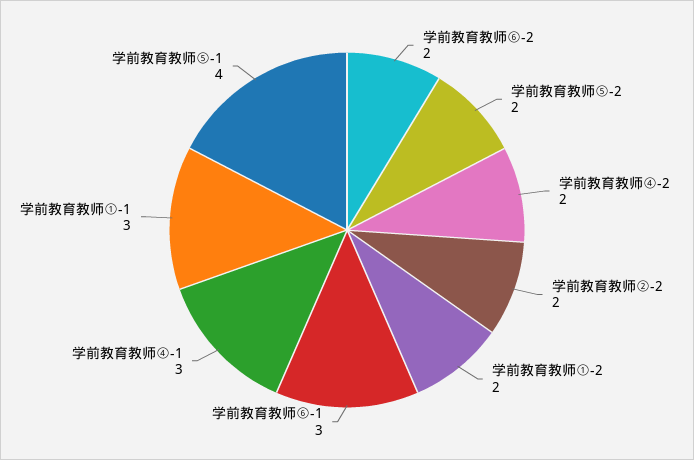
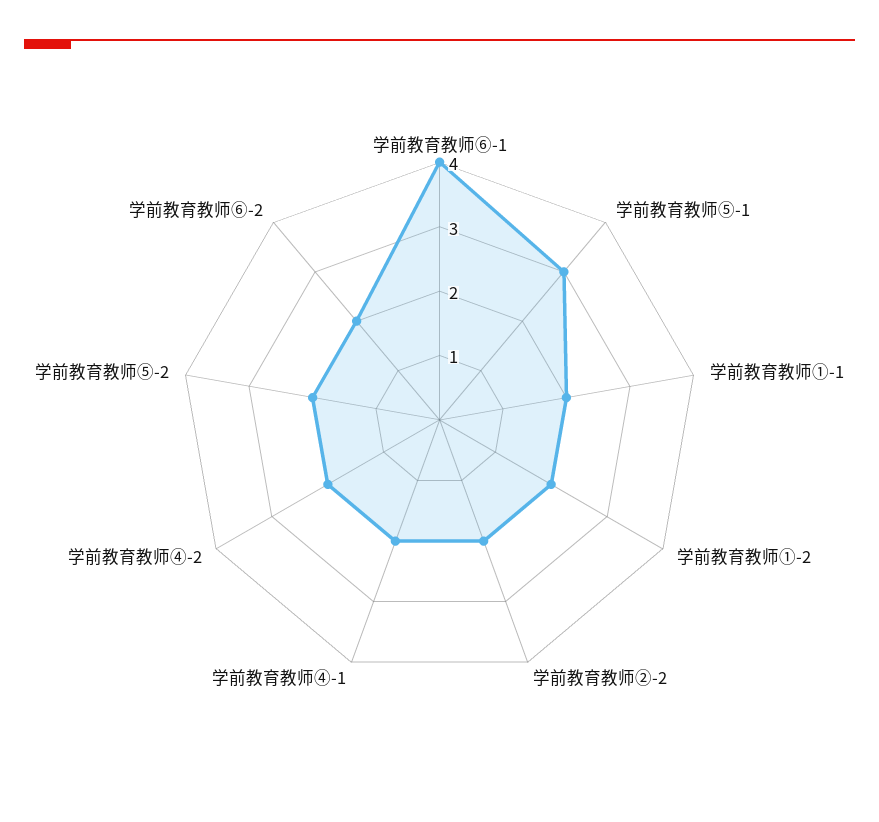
学前教育教师⑥-1: 3 -> 4
学前教育教师④-1: 3 -> 2
学前教育教师①-1: 3 -> 2
学前教育教师⑤-1: 4 -> 3

